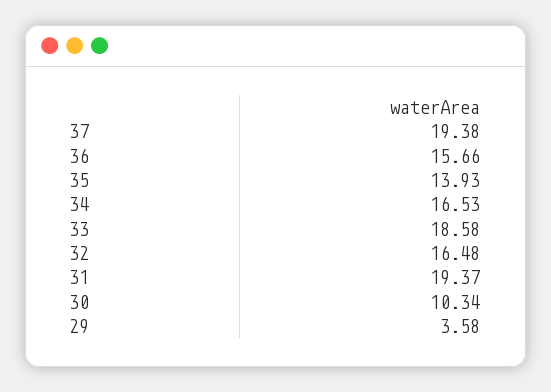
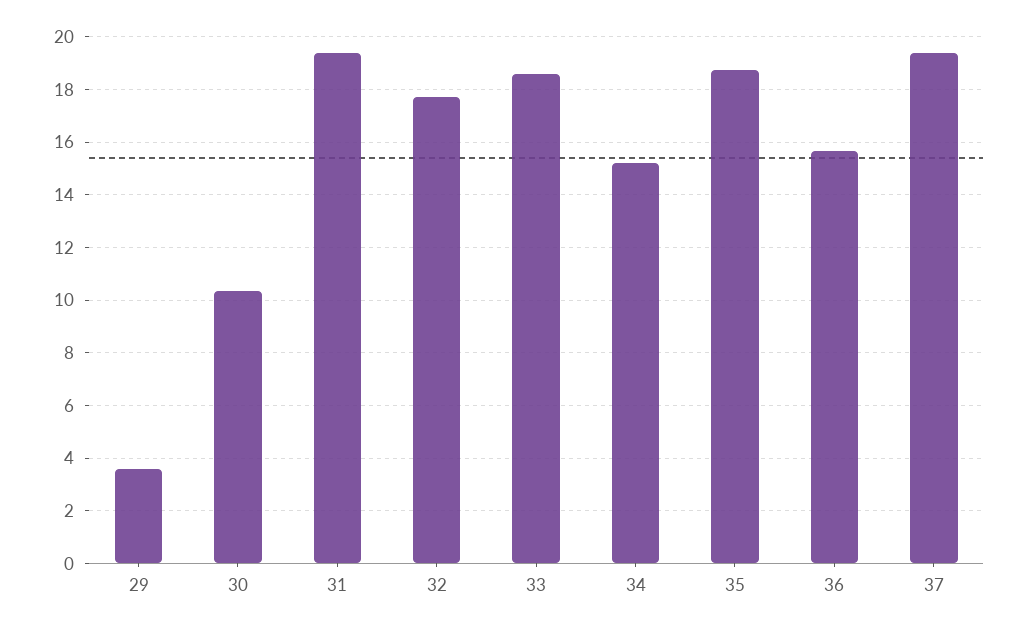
35: 13.93 -> 18.75
34: 16.53 -> 15.25
32: 16.48 -> 17.75

